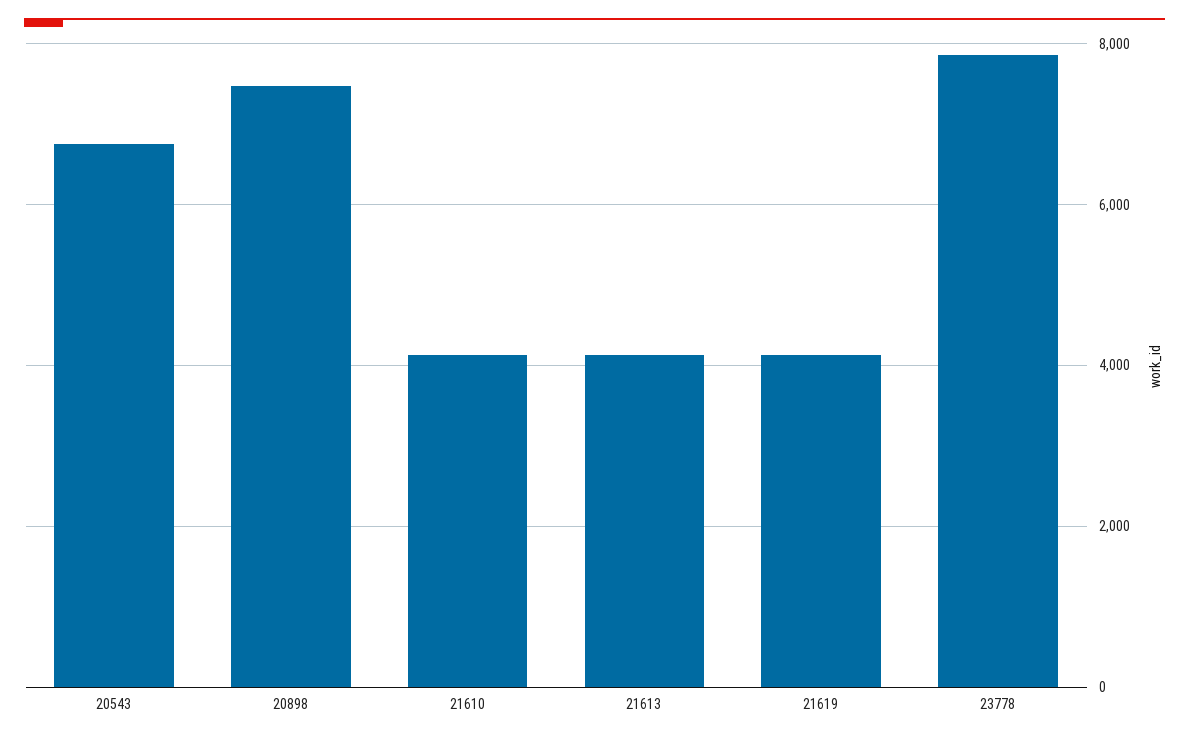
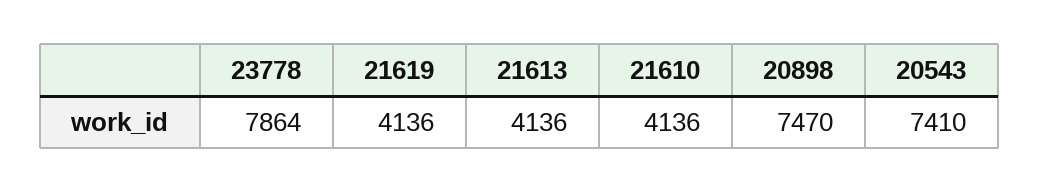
20543: 6800 -> 7410

